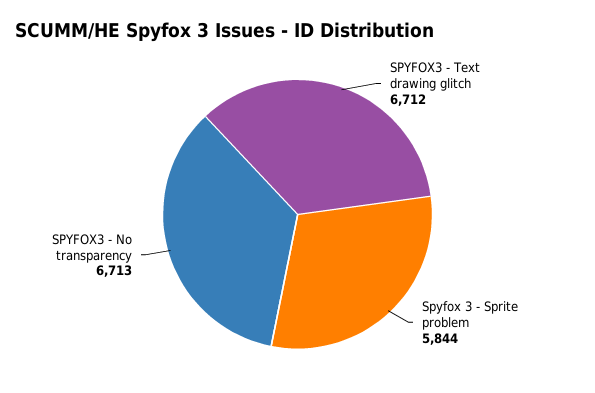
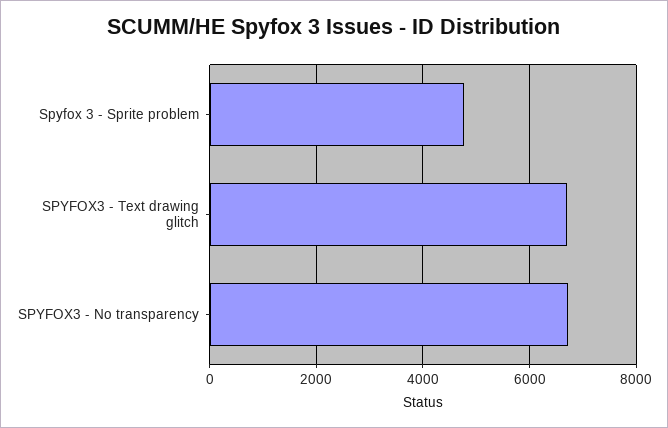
Spyfox 3 - Sprite problem: 5844 -> 4800

